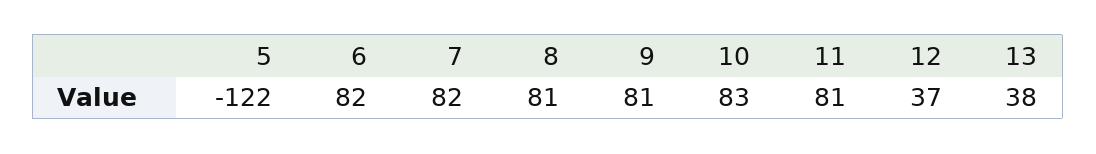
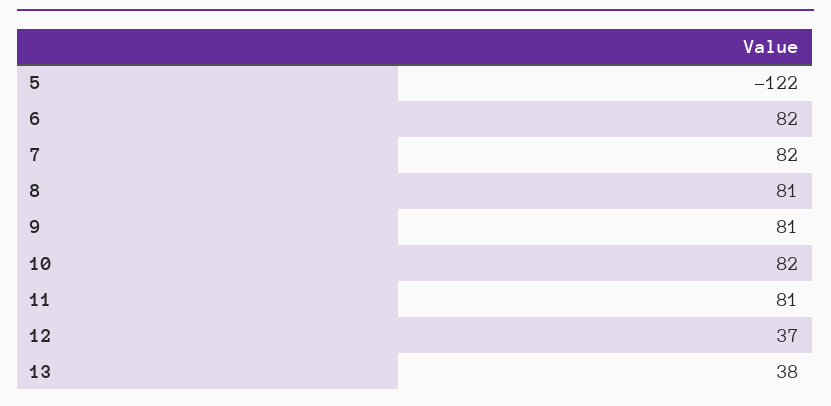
10: 83 -> 82

